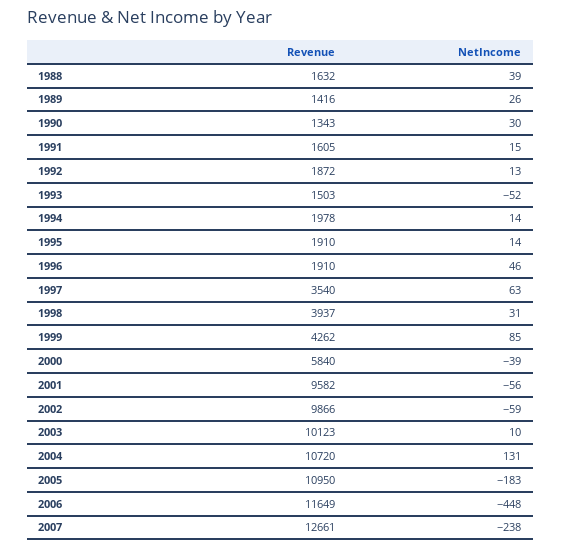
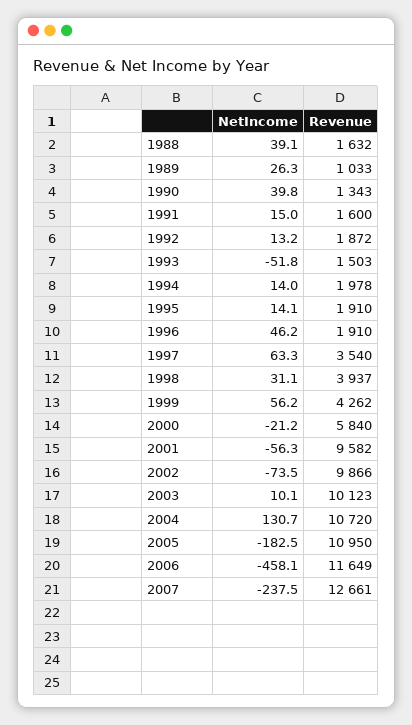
Revenue, 1989: 1416 -> 1033
NetIncome, 1990: 30 -> 39.8
Revenue, 1991: 1605 -> 1600
NetIncome, 1999: 85 -> 56.2
NetIncome, 2000: -39 -> -21.2
NetIncome, 2002: -59 -> -73.5
NetIncome, 2006: -448 -> -458.1

